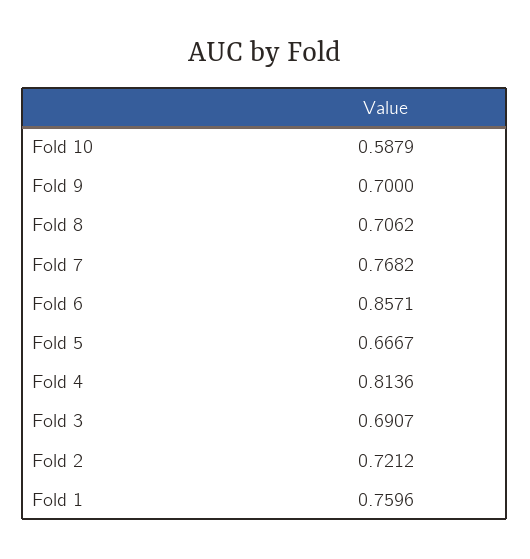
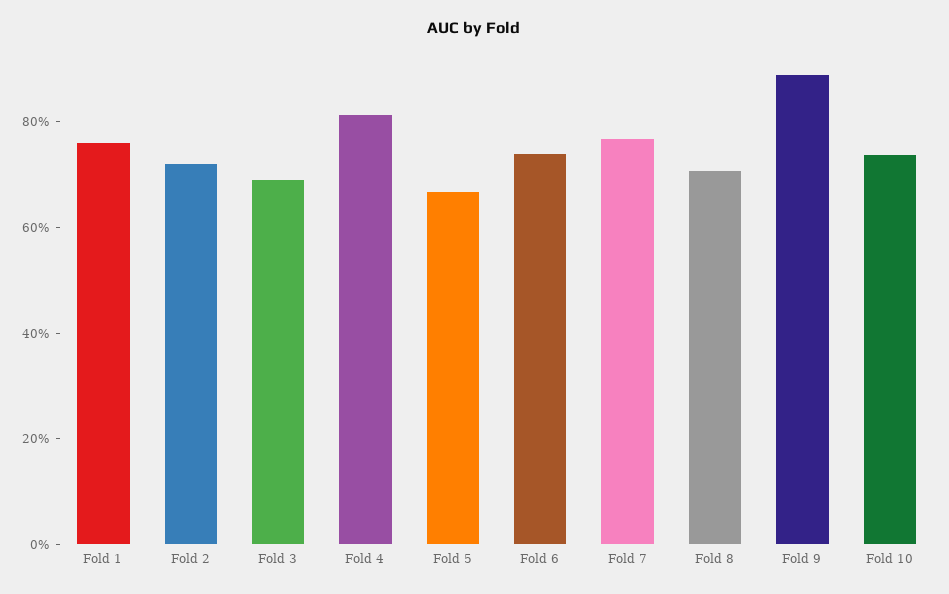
Fold 10: 0.5879 -> 0.75
Fold 9: 0.7 -> 0.9
Fold 6: 0.8571 -> 0.75

